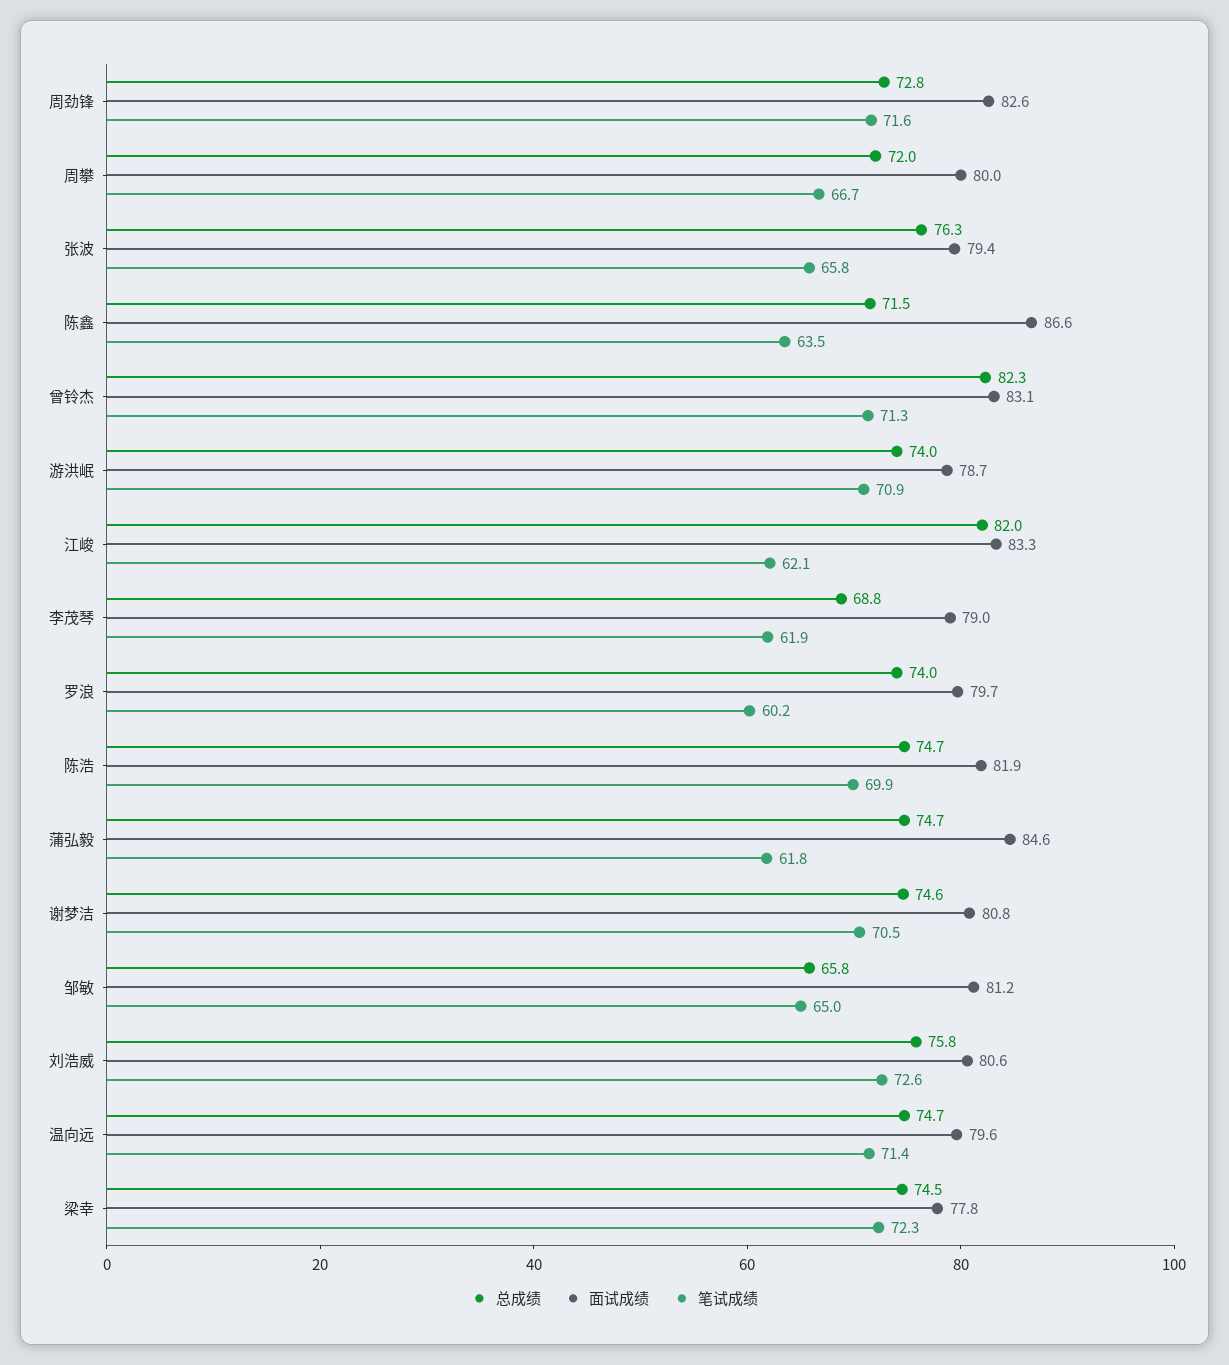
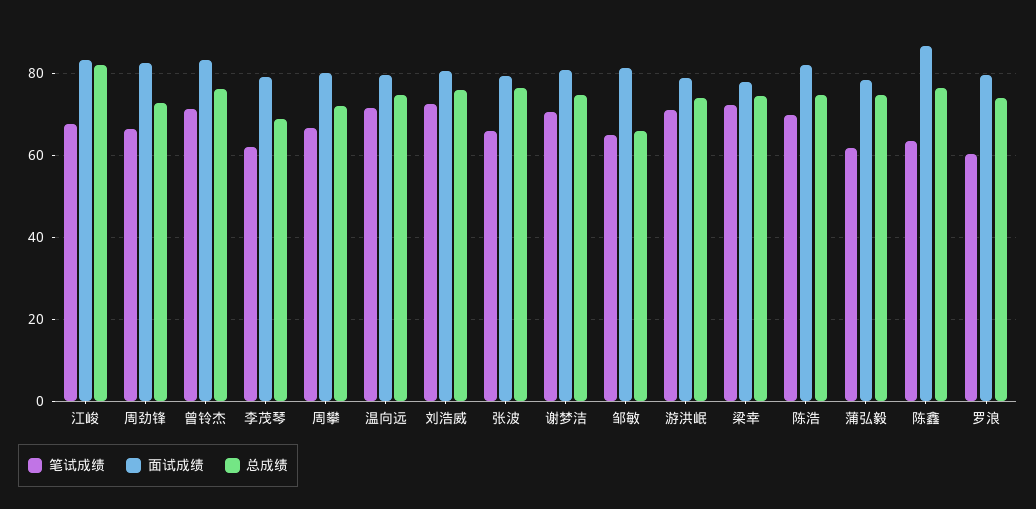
笔试成绩, 周劲锋: 71.6 -> 66
总成绩, 陈鑫: 71.5 -> 76
总成绩, 曾铃杰: 82.3 -> 76
笔试成绩, 江峻: 62.1 -> 68
面试成绩, 蒲弘毅: 84.6 -> 78

